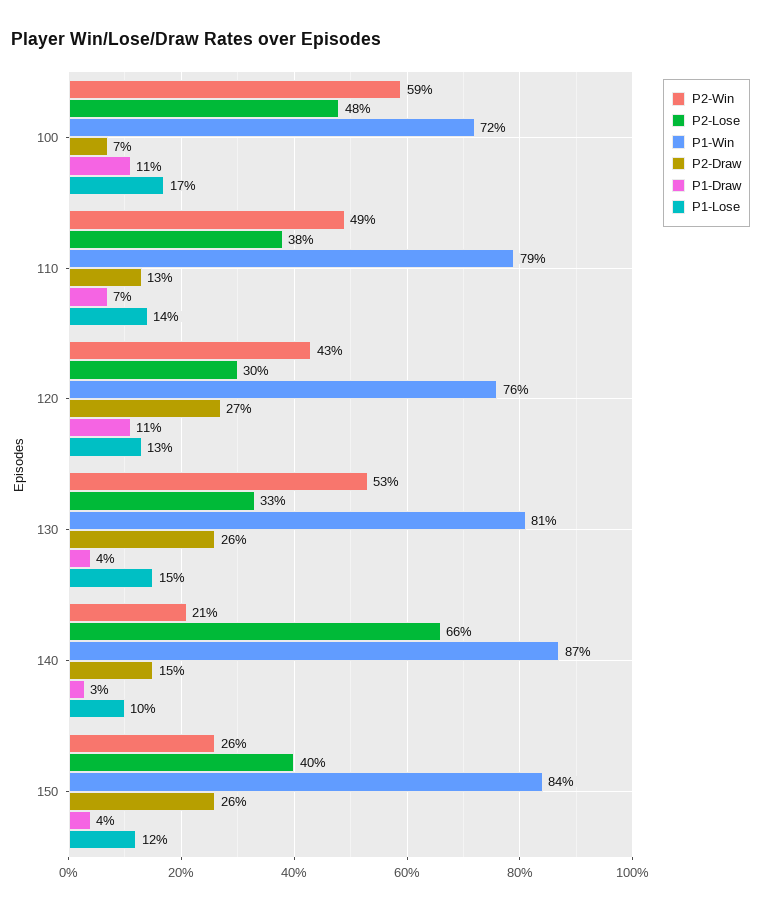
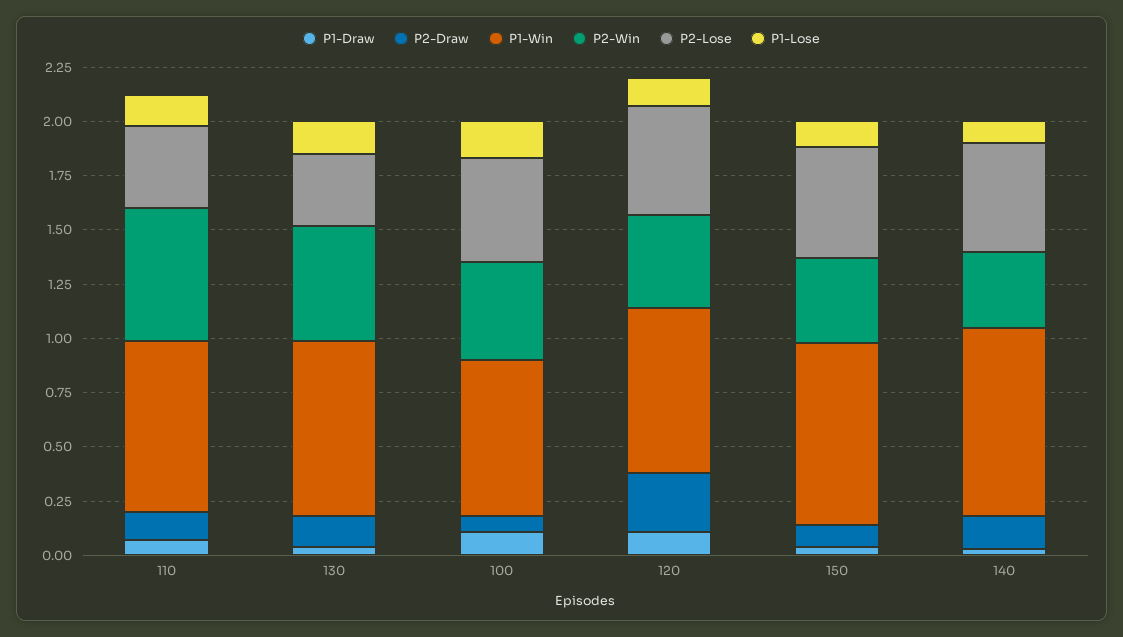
P2-Win, 100: 0.59 -> 0.45
P2-Win, 110: 0.49 -> 0.6
P2-Lose, 120: 0.3 -> 0.5
P2-Draw, 130: 0.26 -> 0.15
P2-Win, 140: 0.21 -> 0.35
P2-Lose, 140: 0.66 -> 0.5
P2-Win, 150: 0.26 -> 0.4
P2-Lose, 150: 0.4 -> 0.5
P2-Draw, 150: 0.26 -> 0.1

